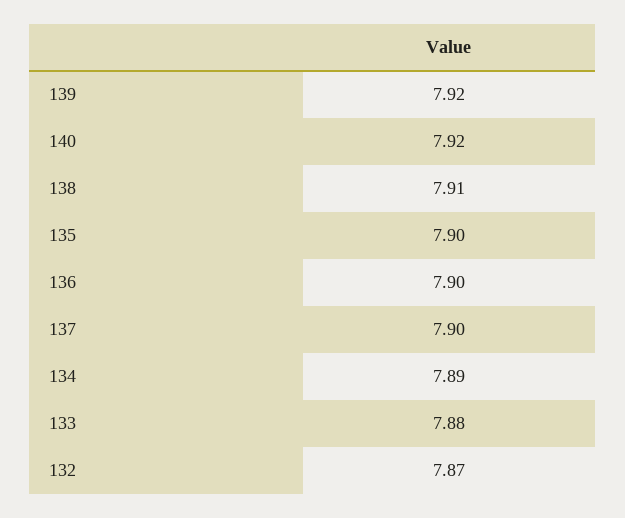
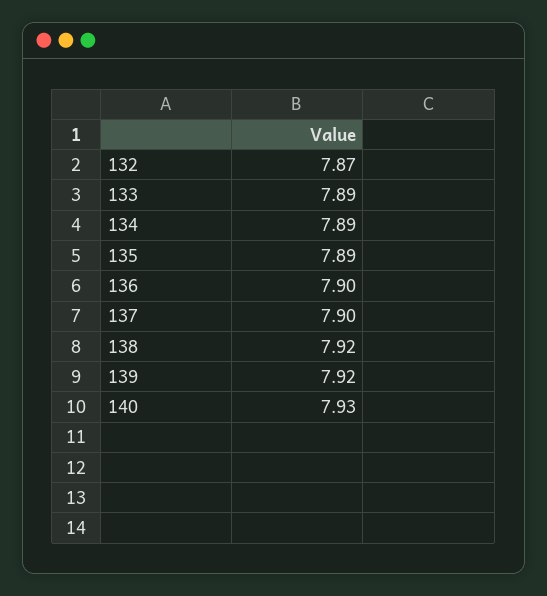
140: 7.92 -> 7.93
138: 7.91 -> 7.92
135: 7.9 -> 7.89
133: 7.88 -> 7.89

